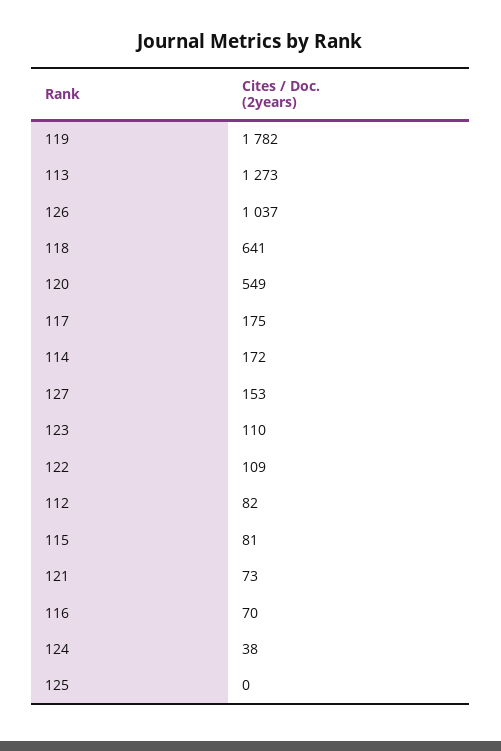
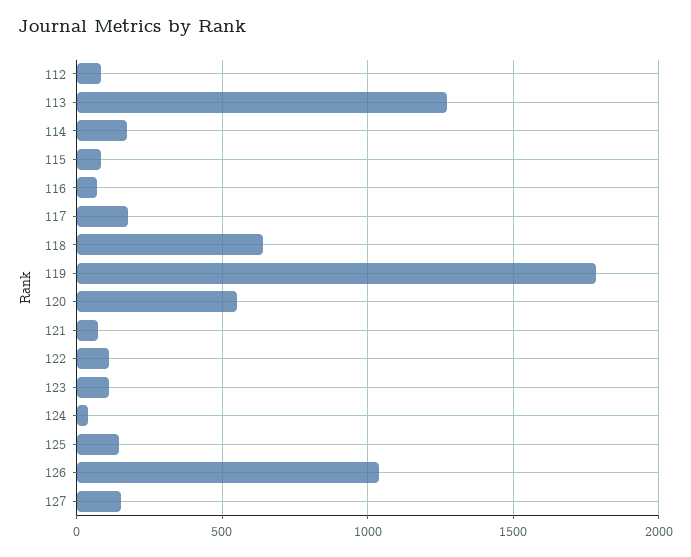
125: 0 -> 150

